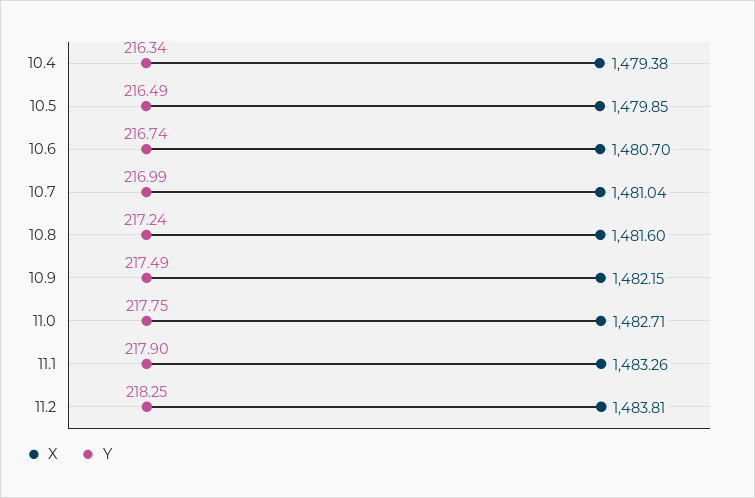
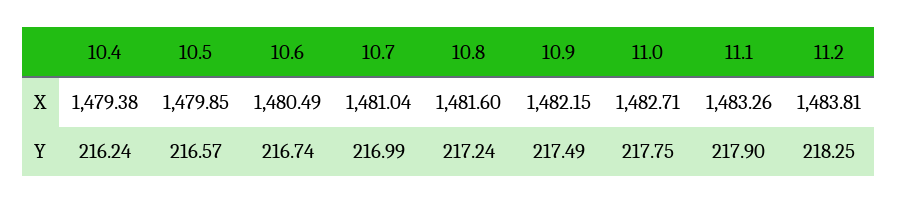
Y, 10.4: 216.34 -> 216.24
Y, 10.5: 216.49 -> 216.57
X, 10.6: 1480.7 -> 1480.49

